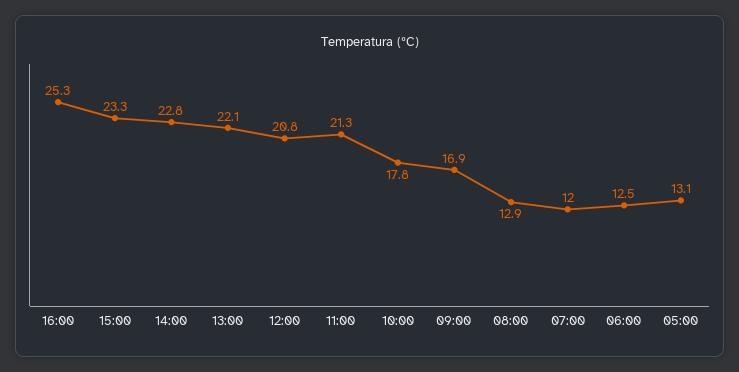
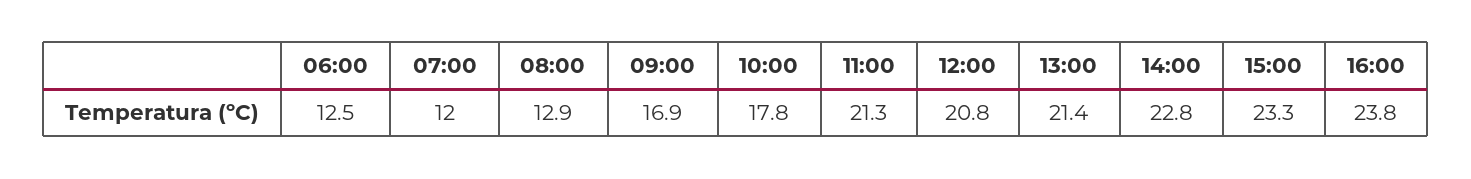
16:00: 25.3 -> 23.8
13:00: 22.1 -> 21.4
05:00: 13.1 -> none

